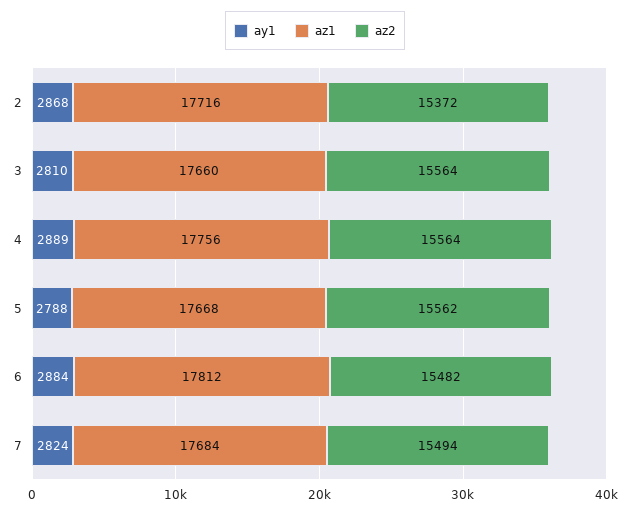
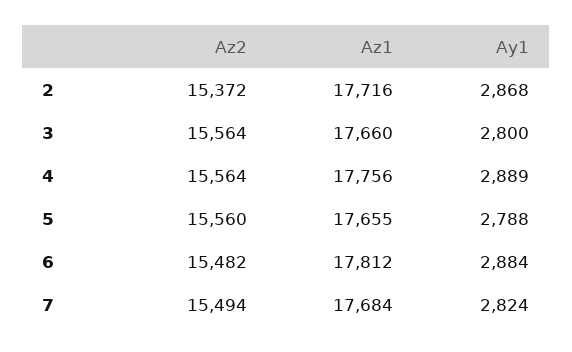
ay1, 3: 2810 -> 2800
az1, 5: 17668 -> 17655
az2, 5: 15562 -> 15560

